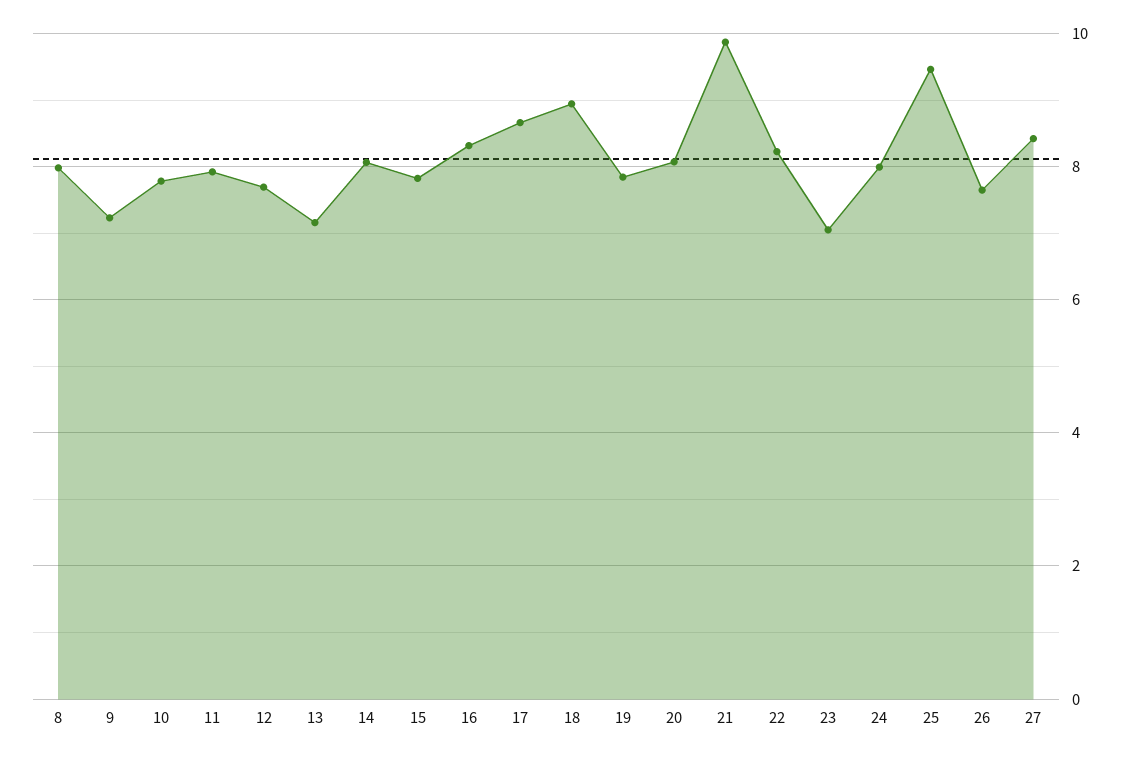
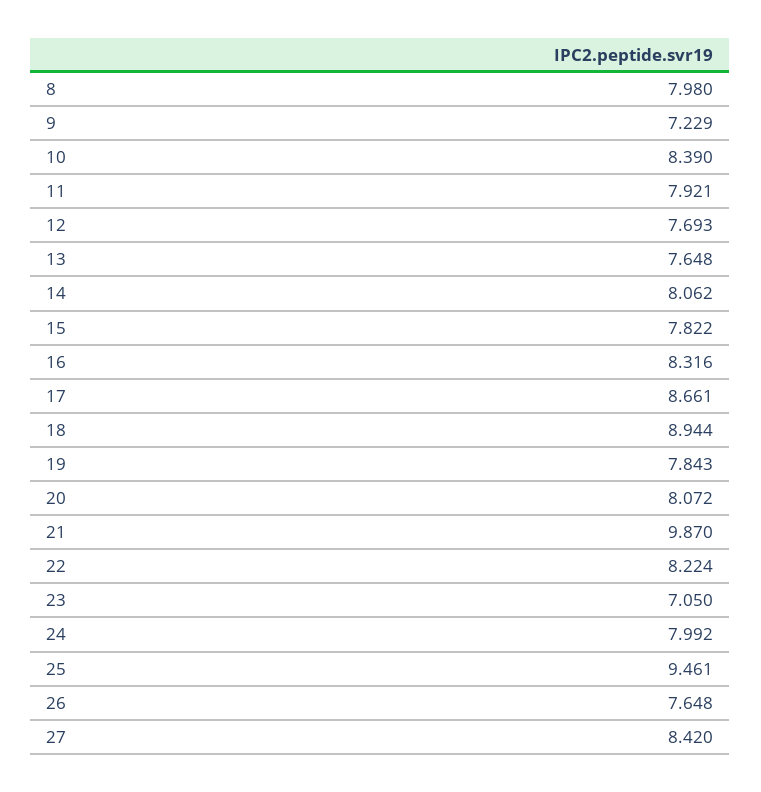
10: 7.8 -> 8.39
13: 7.2 -> 7.648

